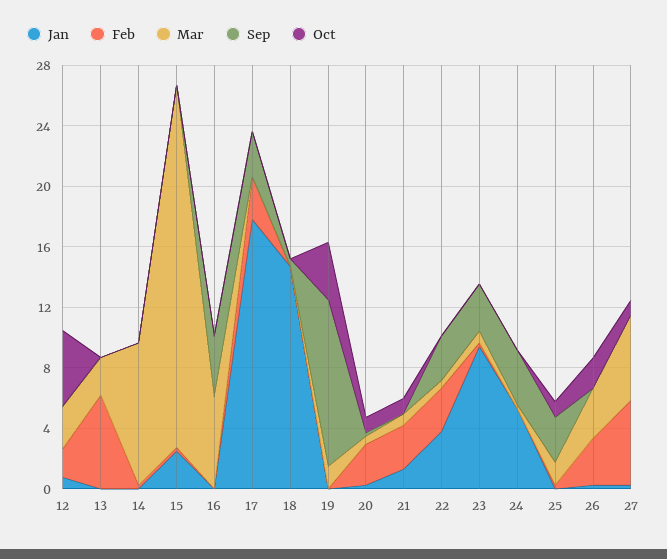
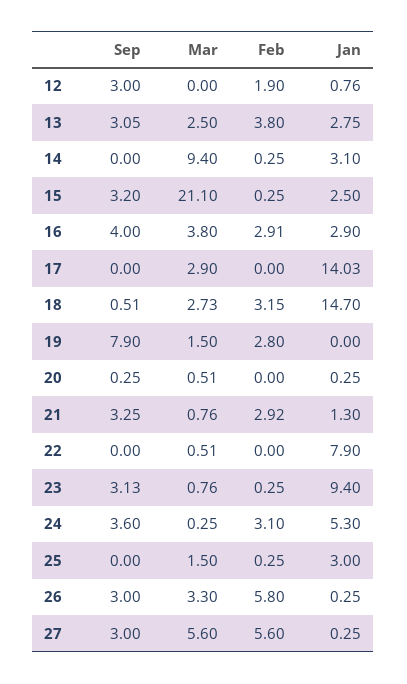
Mar, 12: 3 -> 0
Sep, 12: 0 -> 3
Oct, 12: 5 -> none
Jan, 13: 0 -> 2.75
Feb, 13: 6 -> 3.8
Sep, 13: 0 -> 3.05
Oct, 13: 0 -> none
Jan, 14: 0 -> 3.1
Oct, 14: 0 -> none
Mar, 15: 24 -> 21.1
Sep, 15: 0 -> 3.2
Oct, 15: 0 -> none
Jan, 16: 0 -> 2.9
Feb, 16: 0 -> 2.91
Mar, 16: 6 -> 3.8
Oct, 16: 0 -> none
Jan, 17: 18 -> 14.03
Feb, 17: 3 -> 0
Mar, 17: 0 -> 2.9
Sep, 17: 3 -> 0
Oct, 17: 0 -> none
Feb, 18: 0 -> 3.15
Mar, 18: 0 -> 2.73
Oct, 18: 0 -> none
Feb, 19: 0 -> 2.8
Sep, 19: 11 -> 7.9
Oct, 19: 4 -> none
Feb, 20: 3 -> 0
Oct, 20: 1 -> none
Sep, 21: 0 -> 3.25
Oct, 21: 1 -> none
Jan, 22: 4 -> 7.9
Feb, 22: 3 -> 0
Sep, 22: 3 -> 0
Oct, 22: 0 -> none
Oct, 23: 0 -> none
Feb, 24: 0 -> 3.1
Oct, 24: 0 -> none
Jan, 25: 0 -> 3
Sep, 25: 3 -> 0
Oct, 25: 1 -> none
Feb, 26: 3 -> 5.8
Sep, 26: 0 -> 3
Oct, 26: 2 -> none
Sep, 27: 0 -> 3
Oct, 27: 1 -> none

